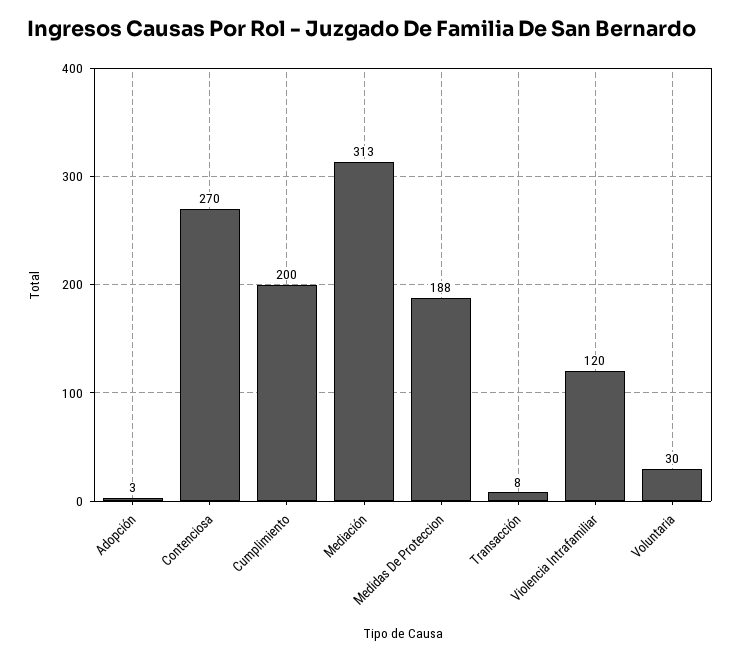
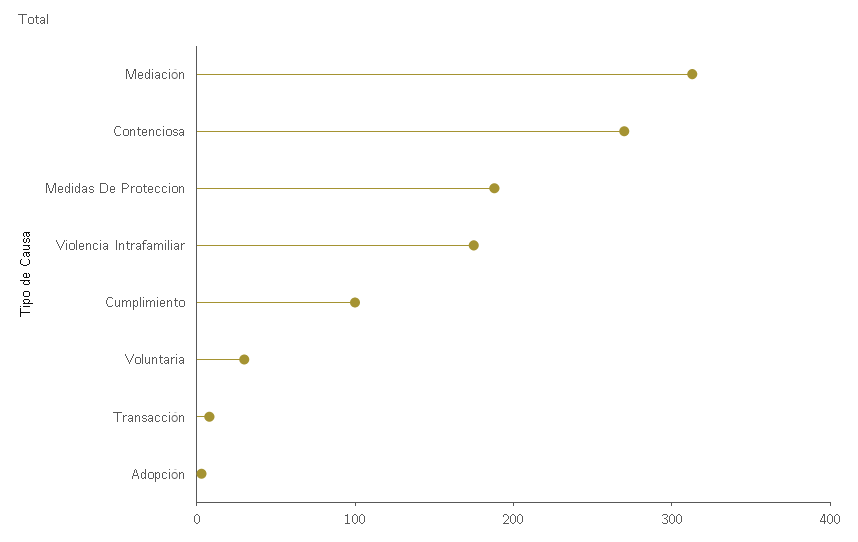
Cumplimiento: 200 -> 100
Violencia Intrafamiliar: 120 -> 180

